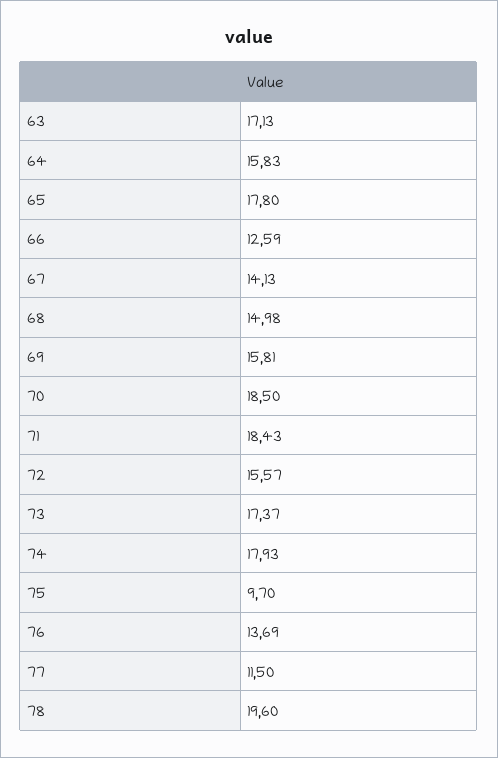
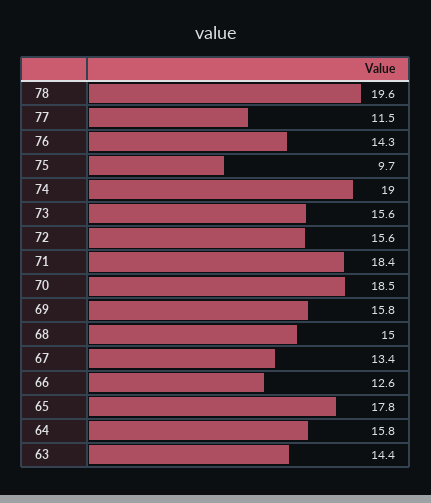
63: 17.13 -> 14.4
67: 14.13 -> 13.4
73: 17.37 -> 15.6
74: 17.93 -> 19
76: 13.69 -> 14.3

